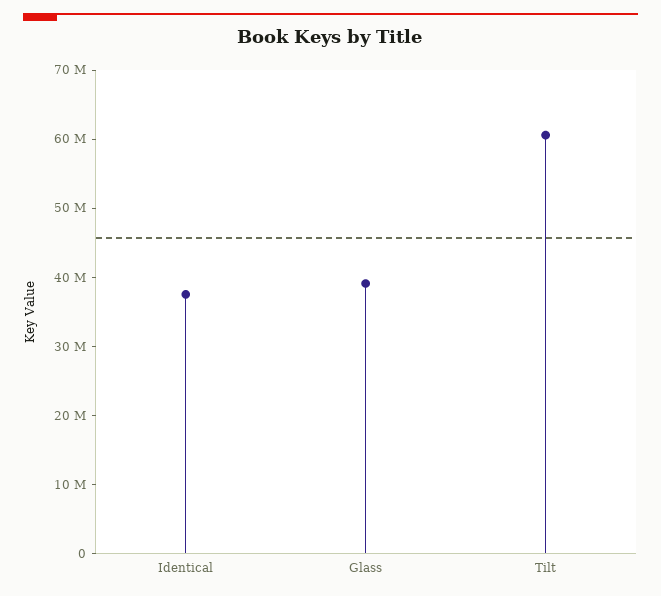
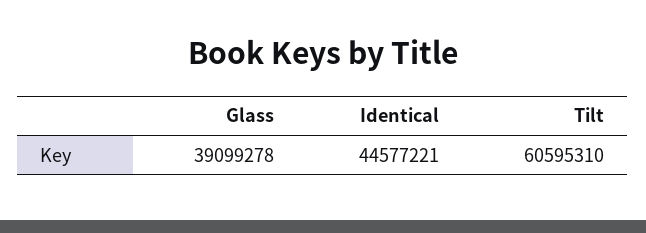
Identical: 38000000 -> 44577221

